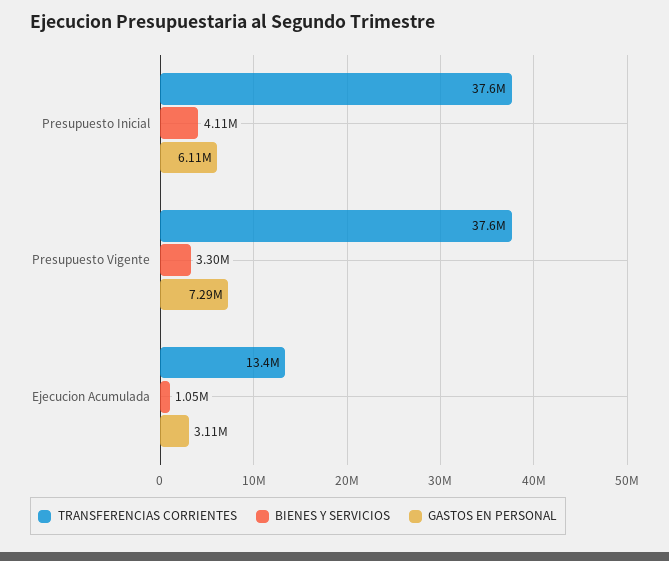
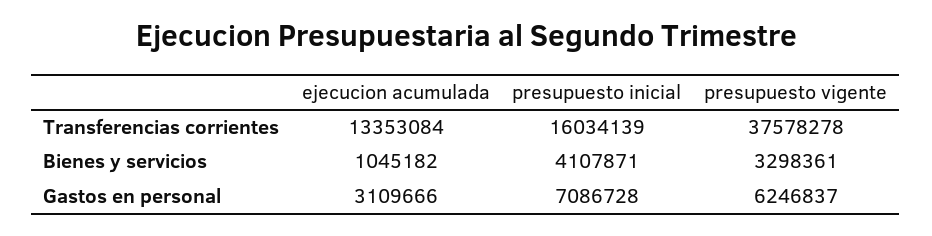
TRANSFERENCIAS CORRIENTES, Presupuesto Inicial: 37600000 -> 16034139
GASTOS EN PERSONAL, Presupuesto Inicial: 6110000 -> 7086728
GASTOS EN PERSONAL, Presupuesto Vigente: 7290000 -> 6246837

